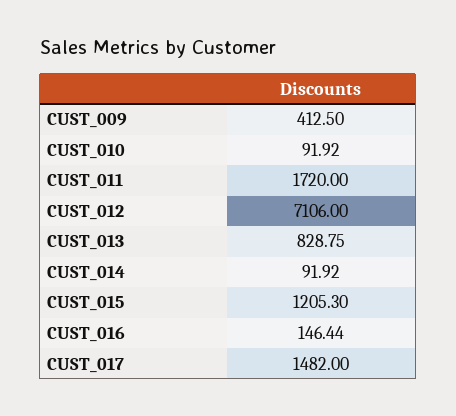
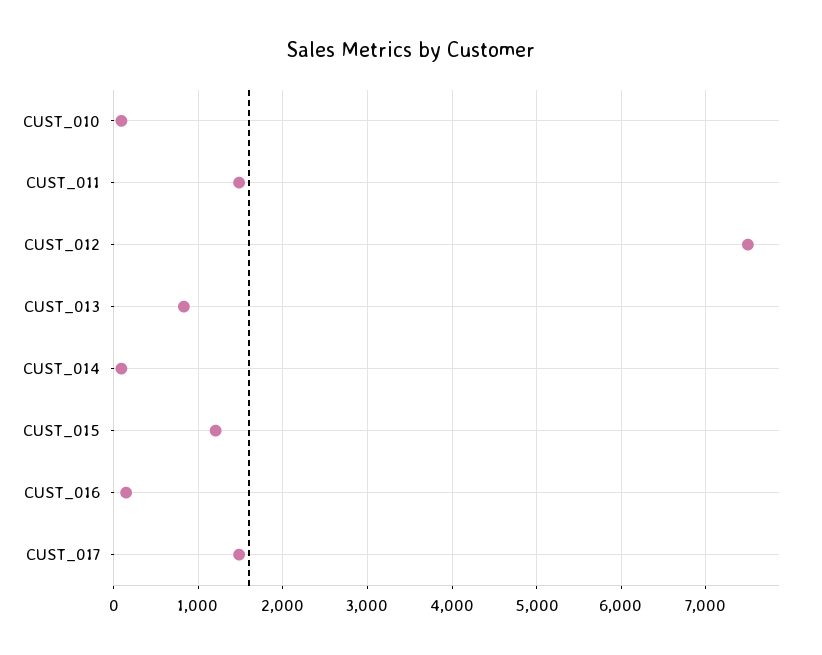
CUST_009: 412.5 -> none
CUST_011: 1720 -> 1500
CUST_012: 7106 -> 7500

